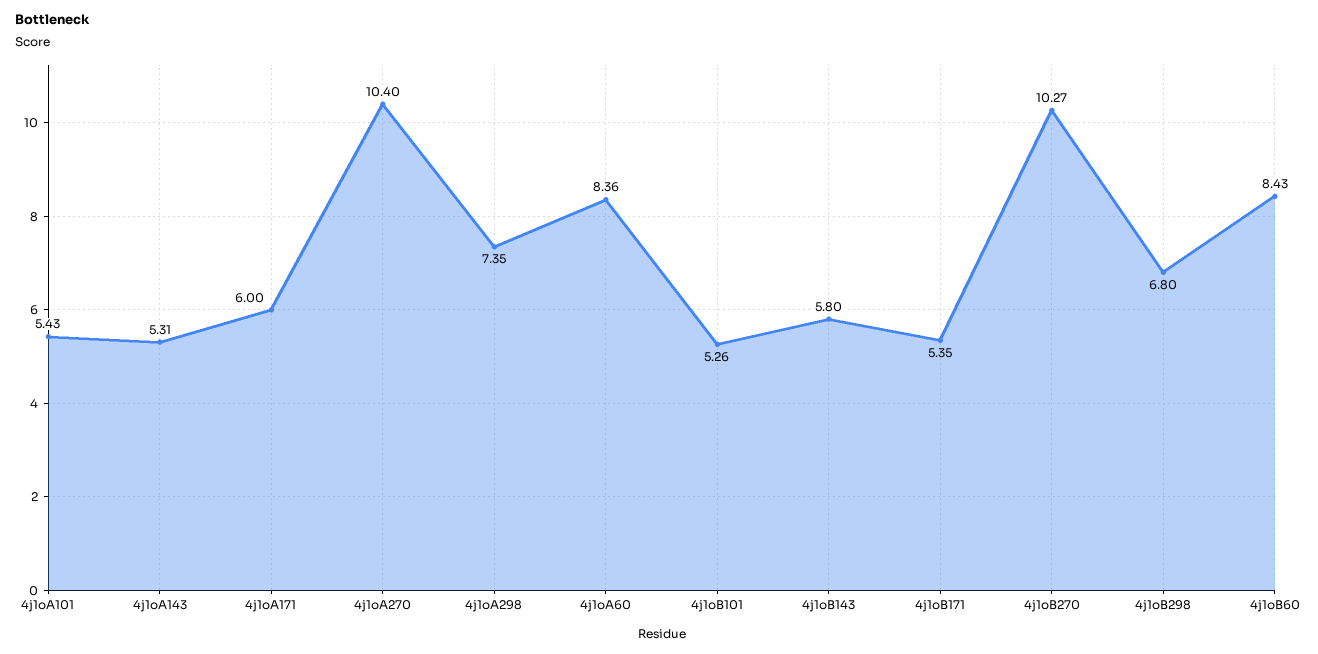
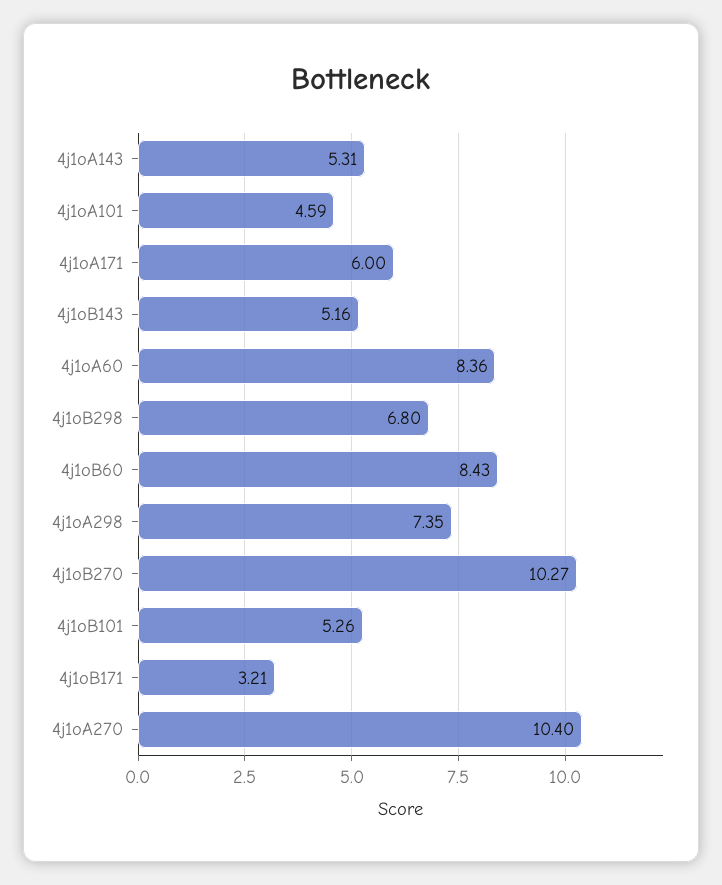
4j1oA101: 5.43 -> 4.59
4j1oB143: 5.8 -> 5.16
4j1oB171: 5.35 -> 3.21

